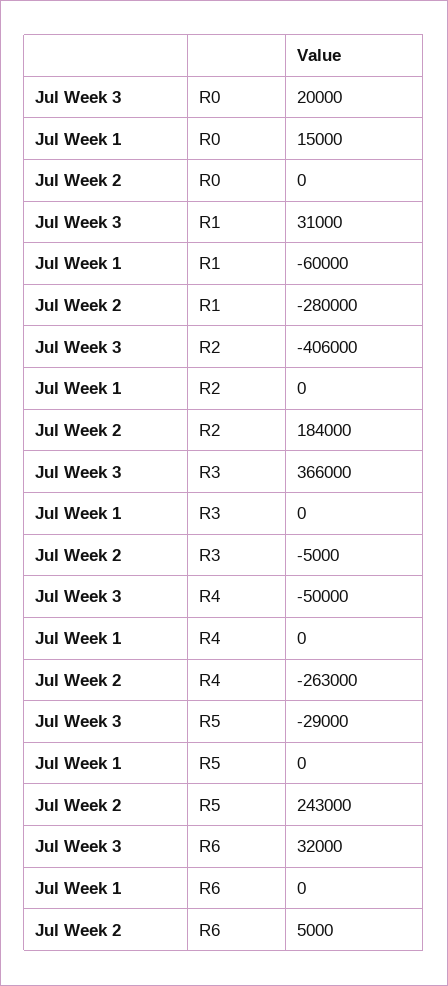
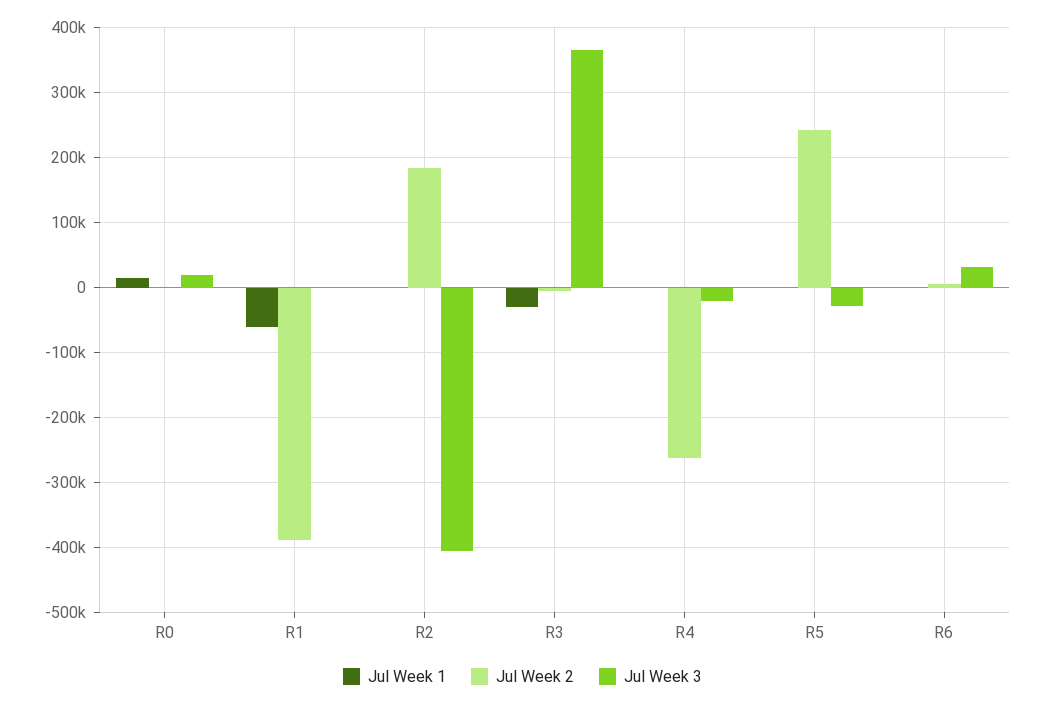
Jul Week 3, R1: 31000 -> 0
Jul Week 2, R1: -280000 -> -390000
Jul Week 1, R3: 0 -> -30000
Jul Week 3, R4: -50000 -> -20000

